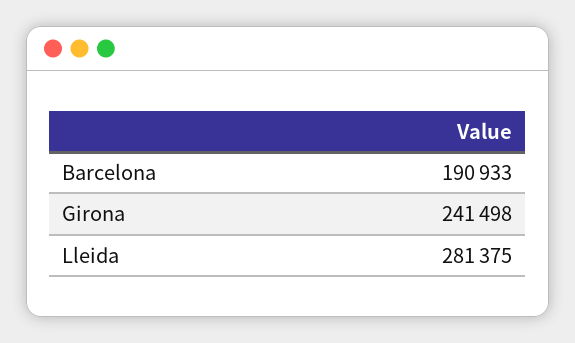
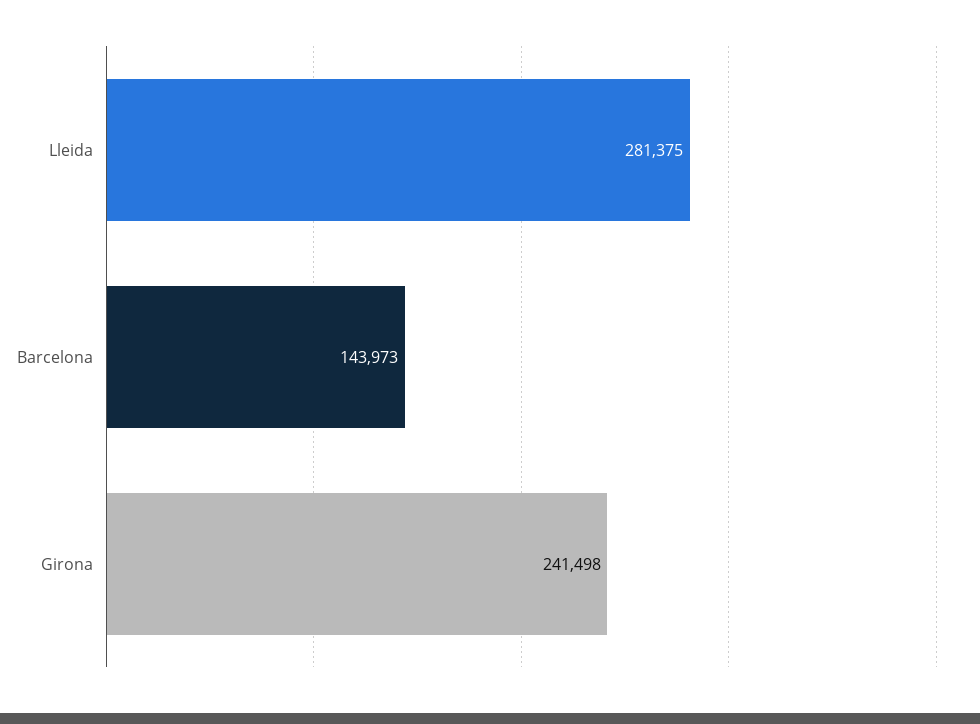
Barcelona: 190933 -> 143973

